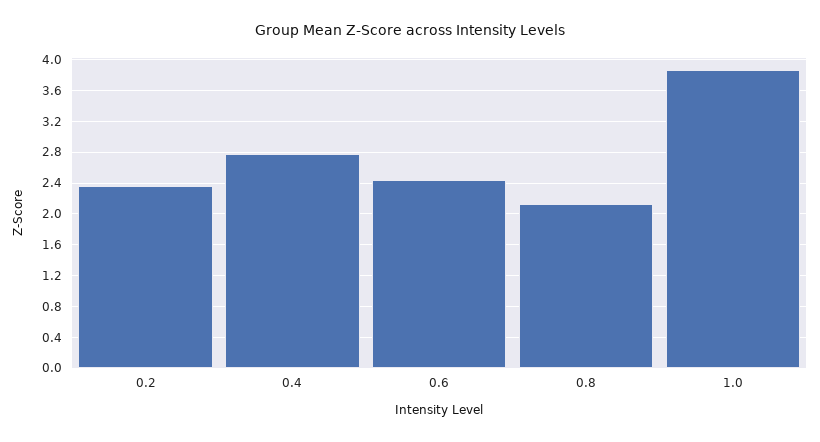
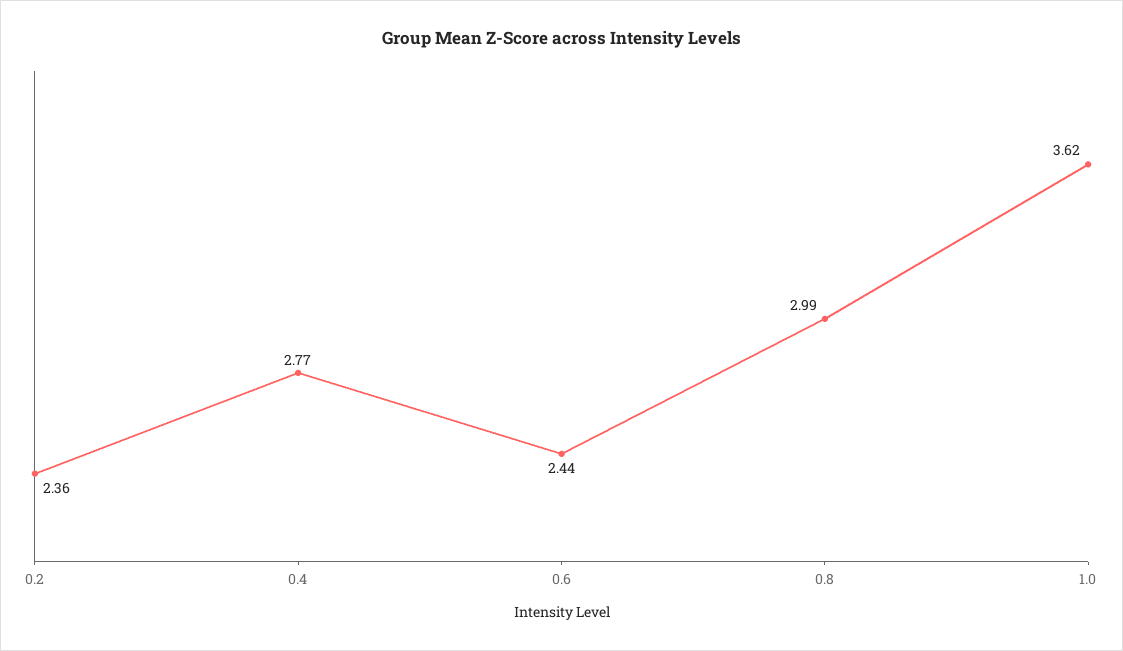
0.8: 2.1 -> 2.99
1.0: 3.9 -> 3.62

